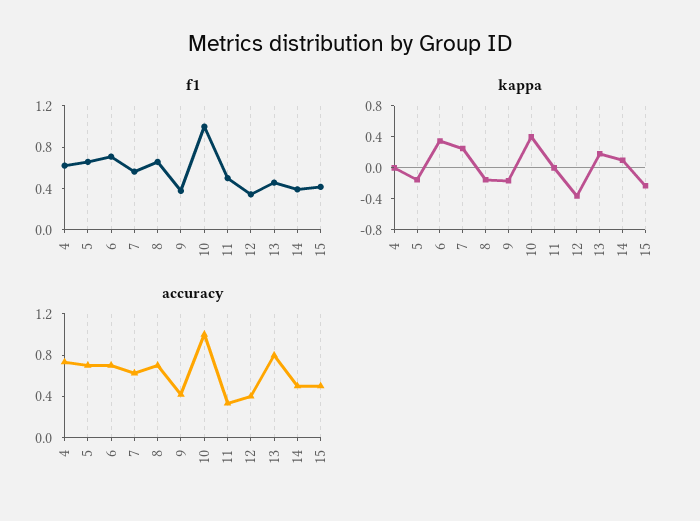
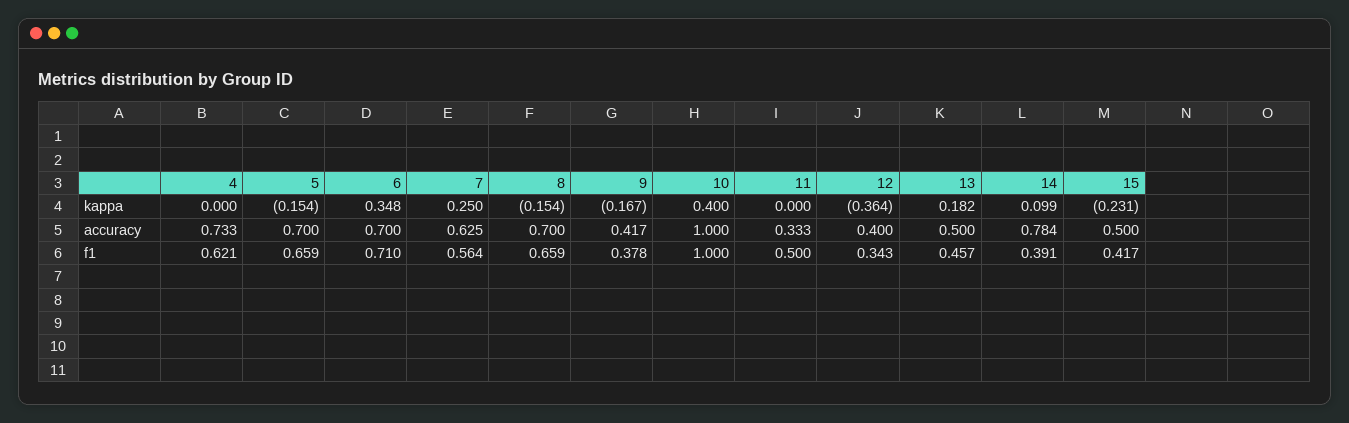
accuracy, 13: 0.8 -> 0.5
accuracy, 14: 0.5 -> 0.784

